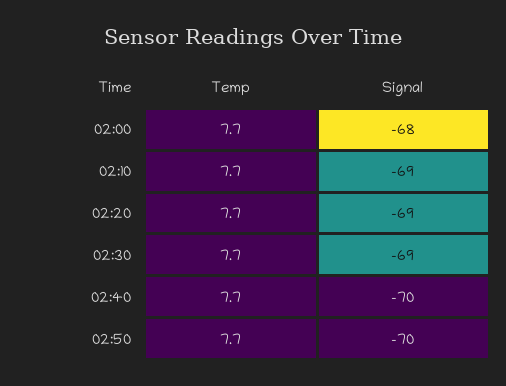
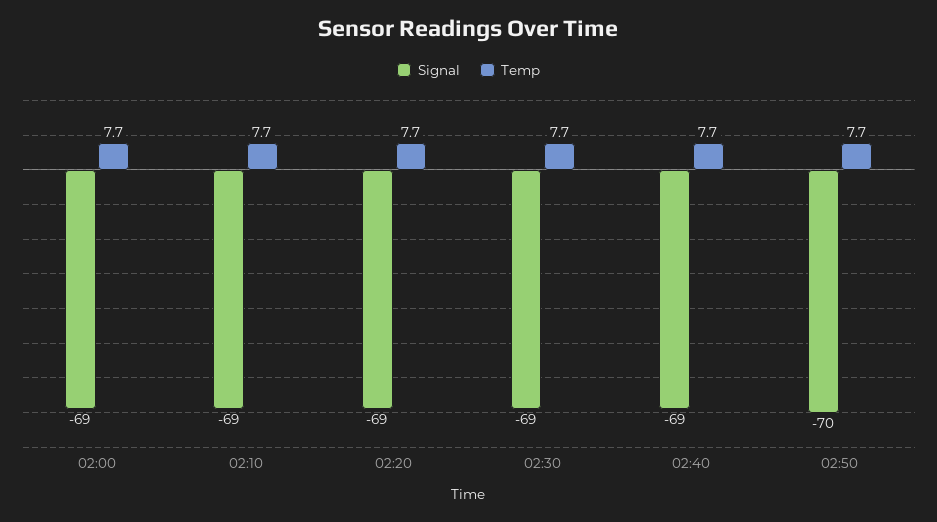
Signal, 02:00: -68 -> -69
Signal, 02:40: -70 -> -69

